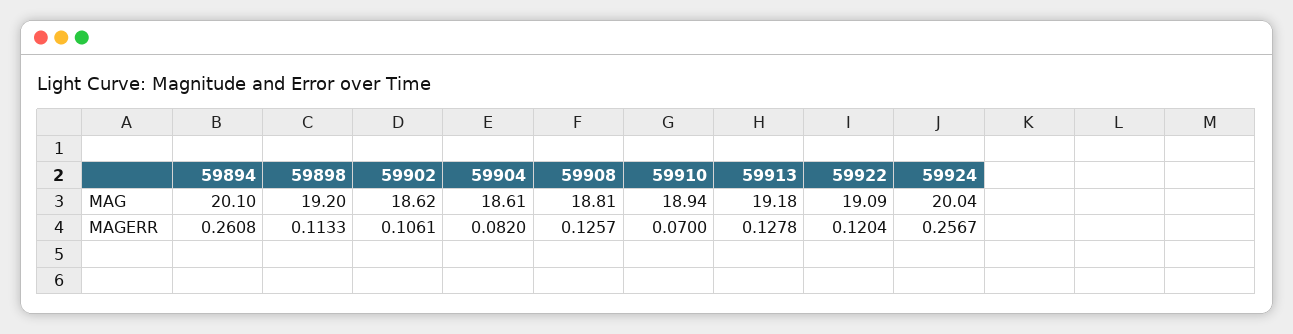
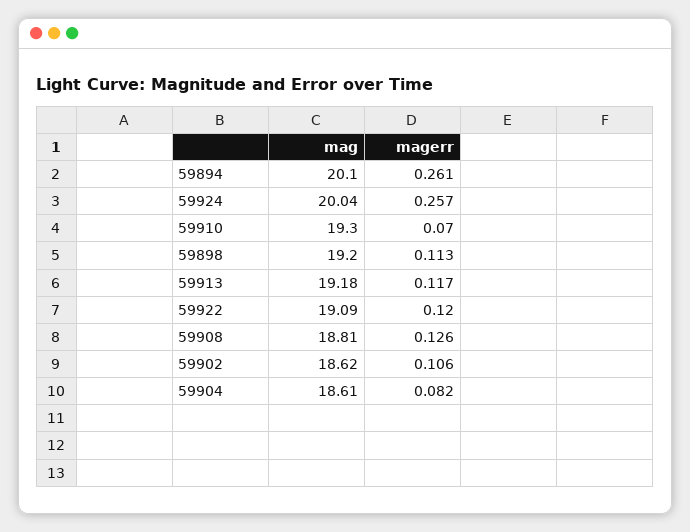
59910, MAG: 18.94 -> 19.3
59913, MAGERR: 0.1278 -> 0.117

